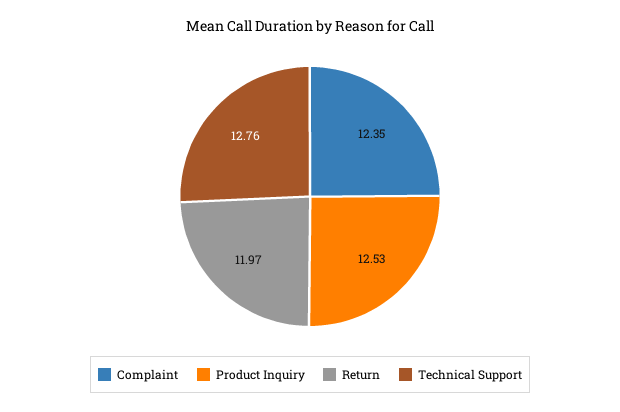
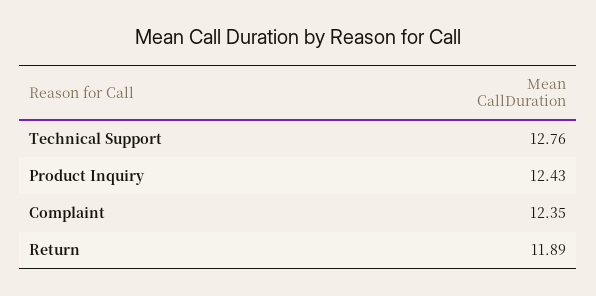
Product Inquiry: 12.53 -> 12.43
Return: 11.97 -> 11.89

